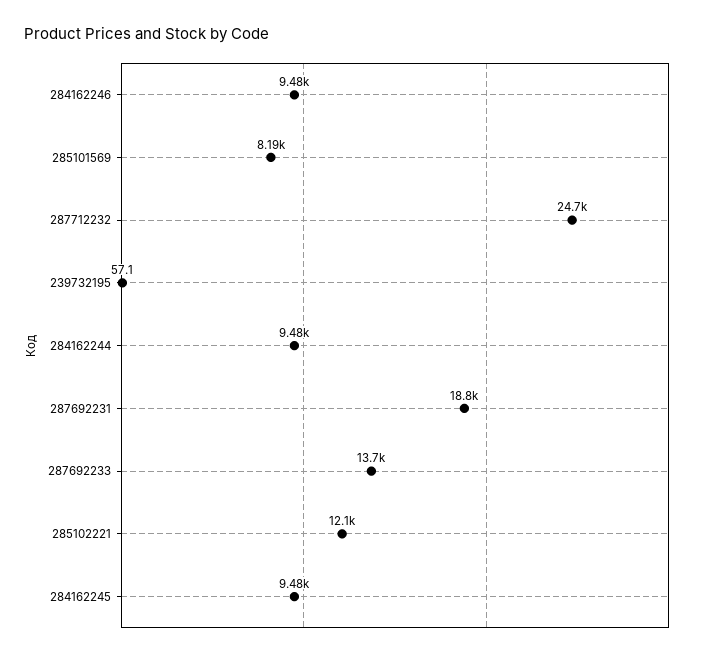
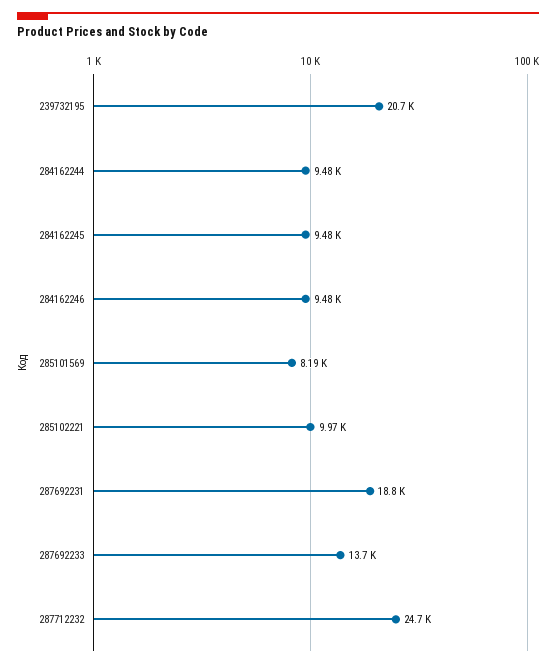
239732195: 57.1 -> 20700
285102221: 12100 -> 9970

